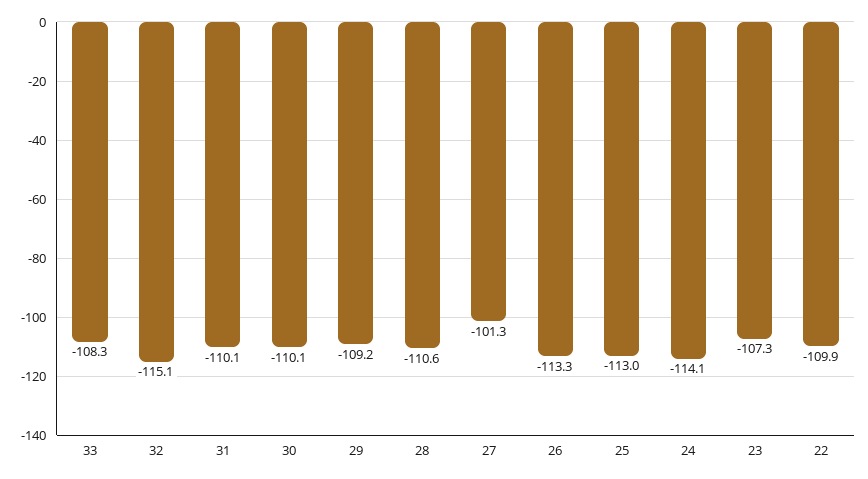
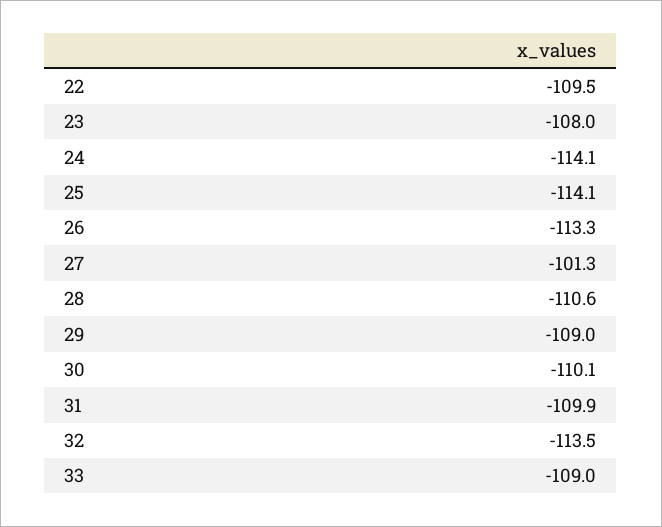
33: -108.3 -> -109
32: -115.1 -> -113.5
31: -110.1 -> -109.9
29: -109.2 -> -109
25: -113 -> -114.1
23: -107.3 -> -108
22: -109.9 -> -109.5

